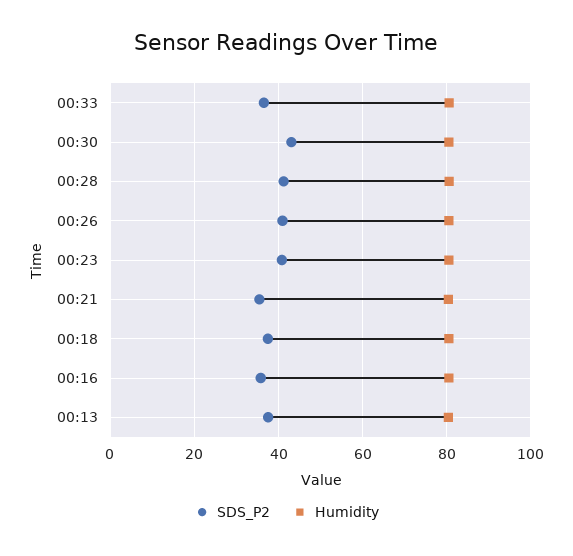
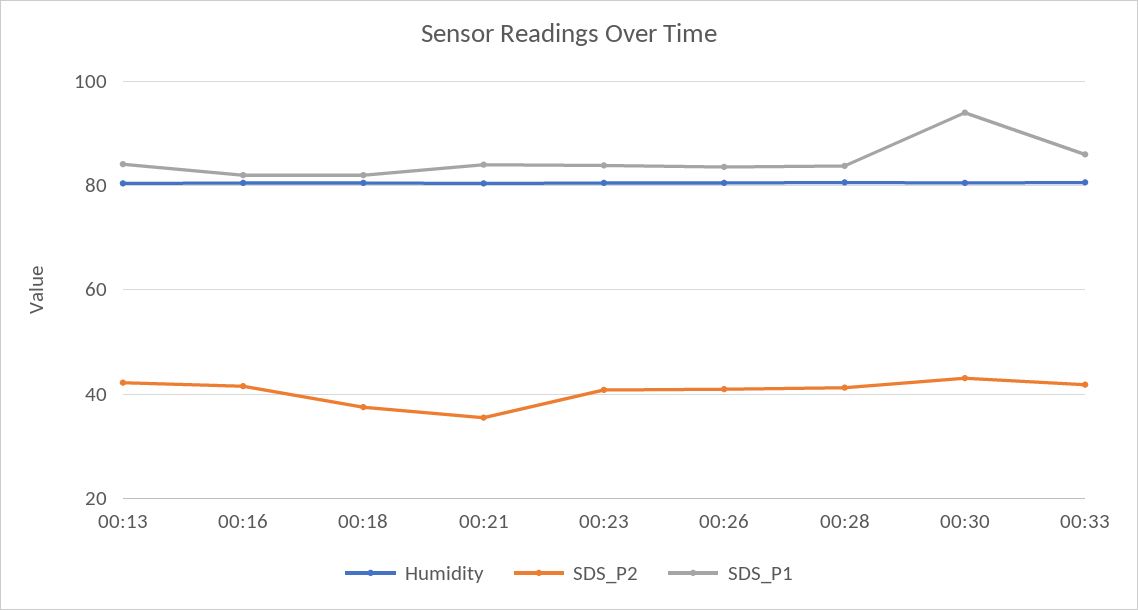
SDS_P2, 00:33: 36 -> 42
SDS_P2, 00:16: 36 -> 42
SDS_P2, 00:13: 38 -> 42
SDS_P1, 00:13: none -> 84
SDS_P1, 00:16: none -> 82
SDS_P1, 00:18: none -> 82
SDS_P1, 00:21: none -> 84
SDS_P1, 00:23: none -> 84
SDS_P1, 00:26: none -> 84
SDS_P1, 00:28: none -> 84
SDS_P1, 00:30: none -> 94
SDS_P1, 00:33: none -> 86

